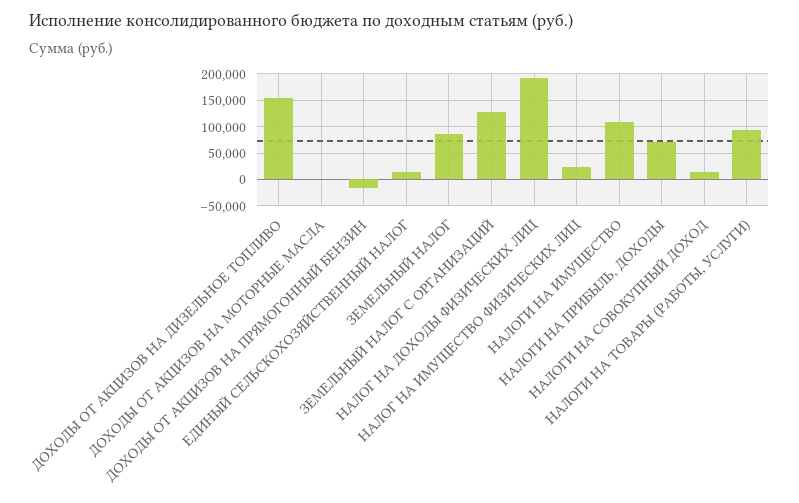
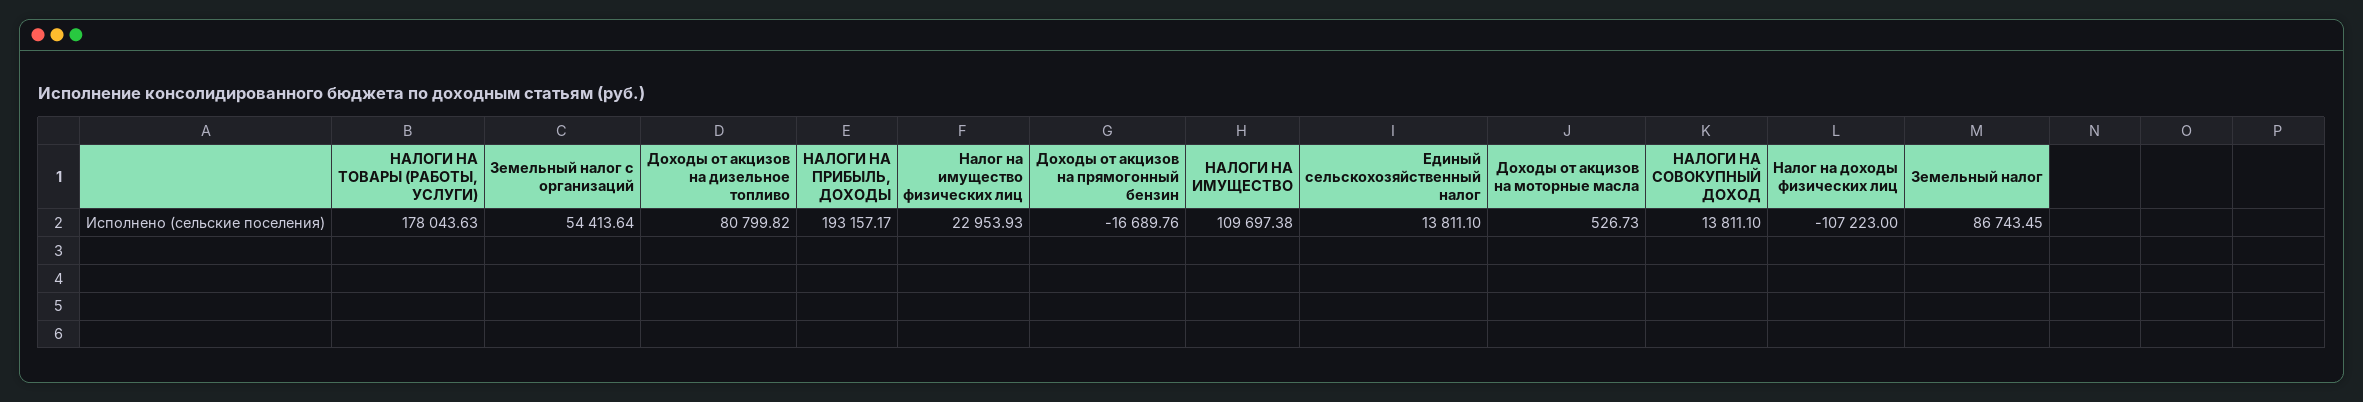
ДОХОДЫ ОТ АКЦИЗОВ НА ДИЗЕЛЬНОЕ ТОПЛИВО: 150000 -> 80799.82
ЗЕМЕЛЬНЫЙ НАЛОГ С ОРГАНИЗАЦИЙ: 125000 -> 54413.64
НАЛОГ НА ДОХОДЫ ФИЗИЧЕСКИХ ЛИЦ: 200000 -> -107223
НАЛОГИ НА ПРИБЫЛЬ, ДОХОДЫ: 75000 -> 193157.17
НАЛОГИ НА ТОВАРЫ (РАБОТЫ, УСЛУГИ): 100000 -> 178043.63

